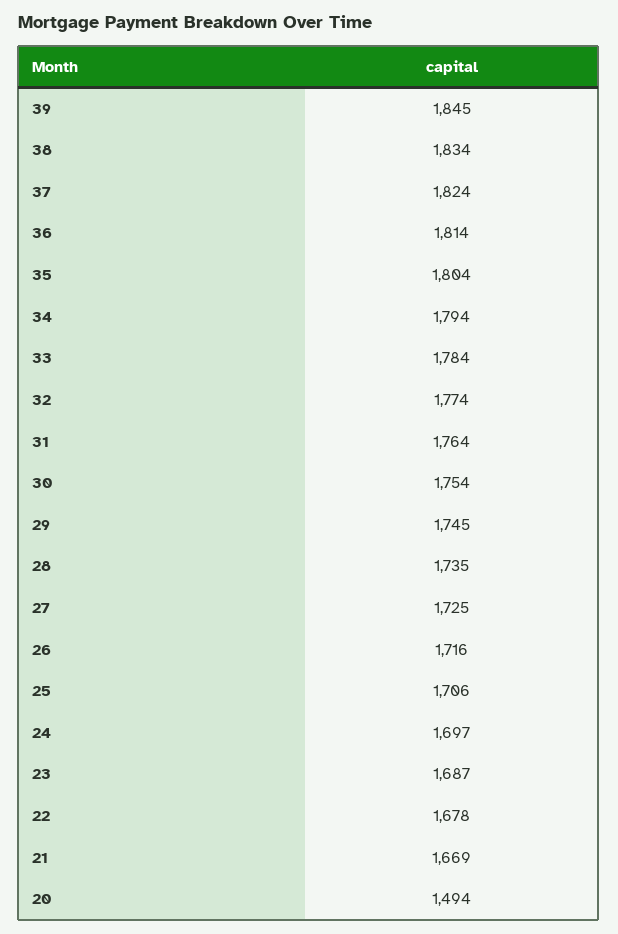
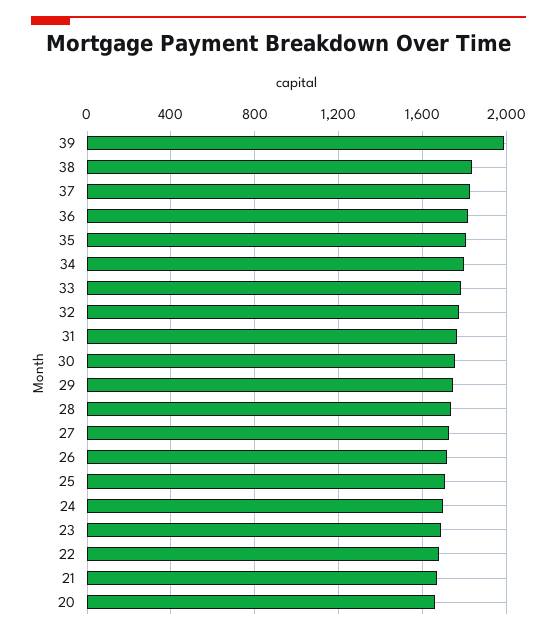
39: 1845 -> 2000
20: 1494 -> 1650

